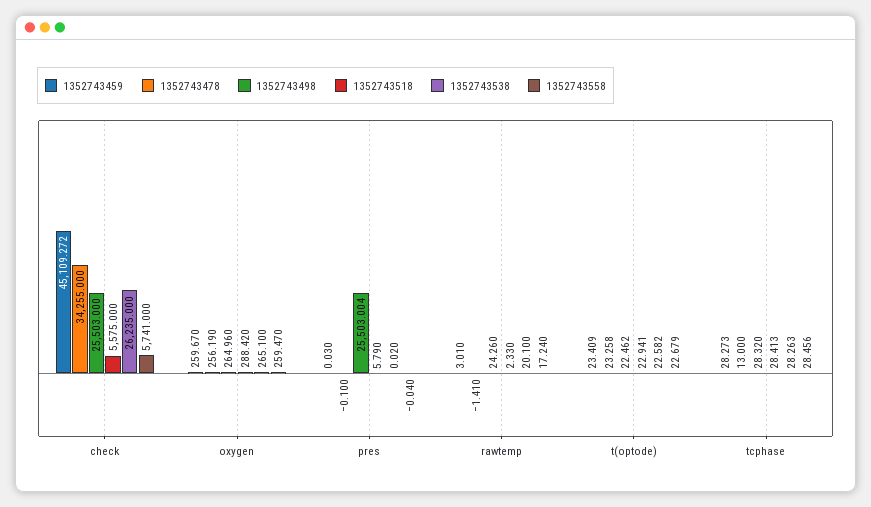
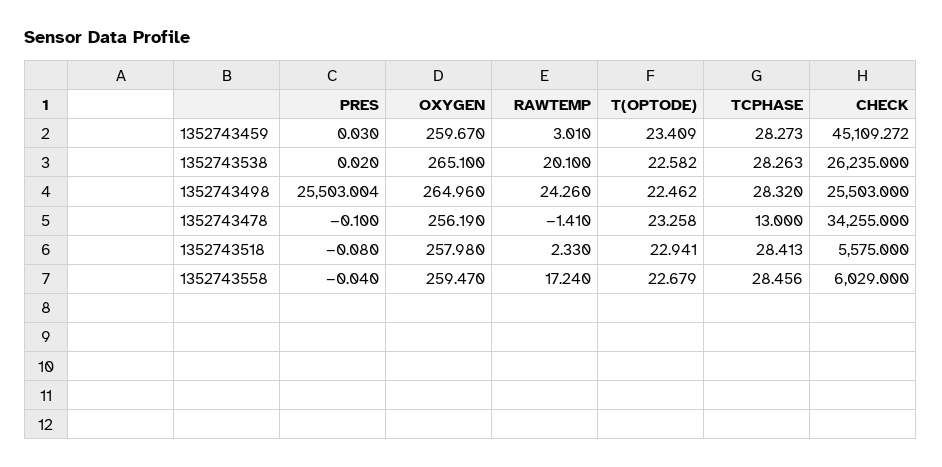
1352743558, check: 5741 -> 6029
1352743518, oxygen: 288.42 -> 257.98
1352743518, pres: 5.79 -> -0.08

